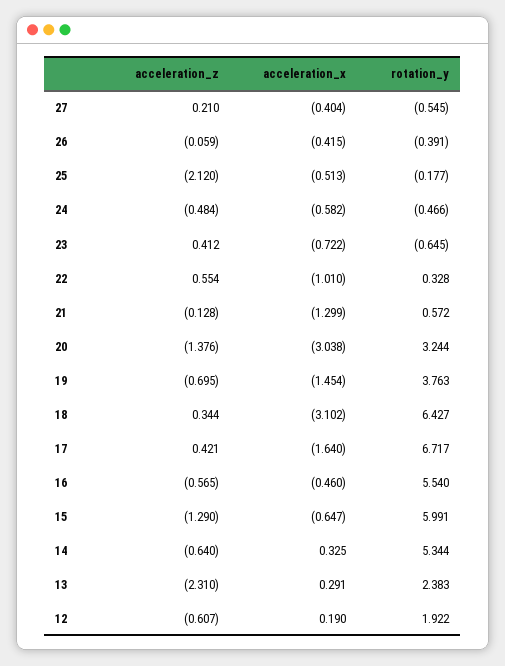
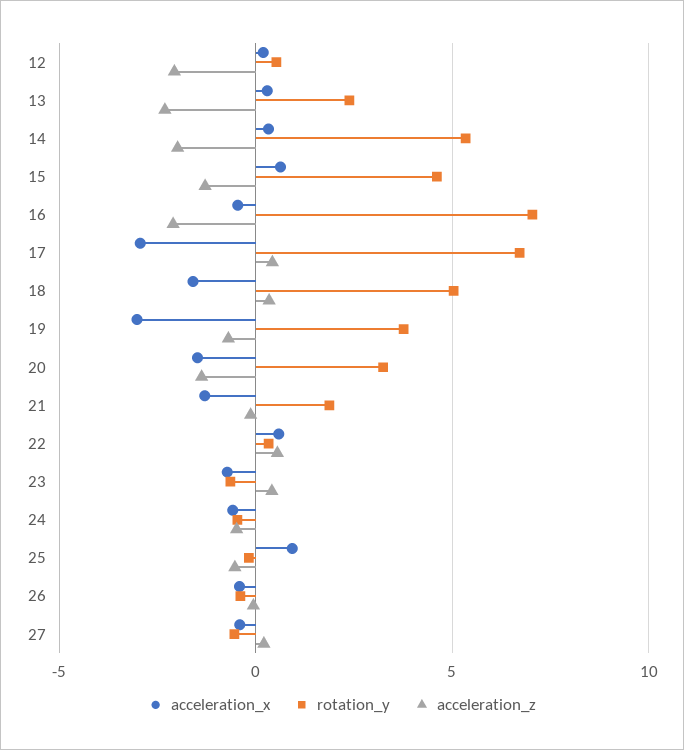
acceleration_z, 25: -2.12 -> -0.5
acceleration_x, 25: -0.513 -> 1
acceleration_x, 22: -1.01 -> 0.5
rotation_y, 21: 0.572 -> 2
acceleration_x, 20: -3.038 -> -1.5
acceleration_x, 19: -1.454 -> -3
acceleration_x, 18: -3.102 -> -1.5
rotation_y, 18: 6.427 -> 5
acceleration_x, 17: -1.64 -> -3
acceleration_z, 16: -0.565 -> -2
rotation_y, 16: 5.54 -> 7
acceleration_x, 15: -0.647 -> 0.5
rotation_y, 15: 5.991 -> 4.5
acceleration_z, 14: -0.64 -> -2
acceleration_z, 12: -0.607 -> -2
rotation_y, 12: 1.922 -> 0.5

